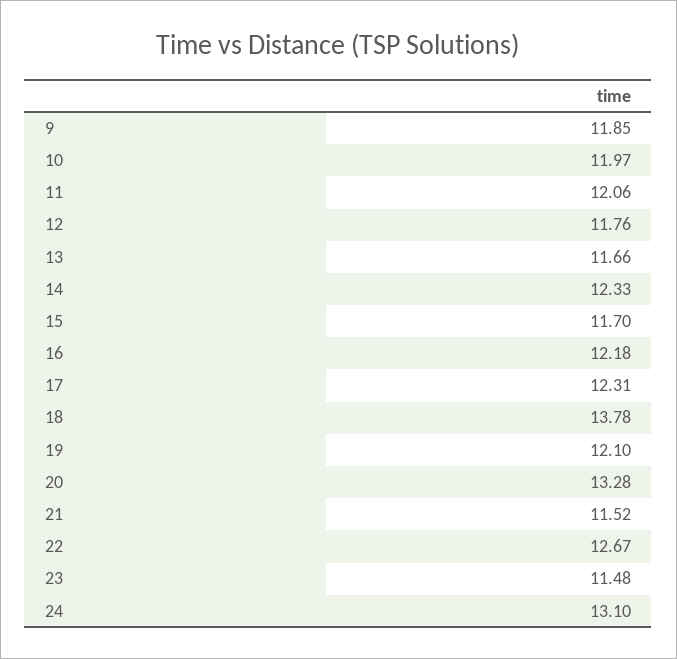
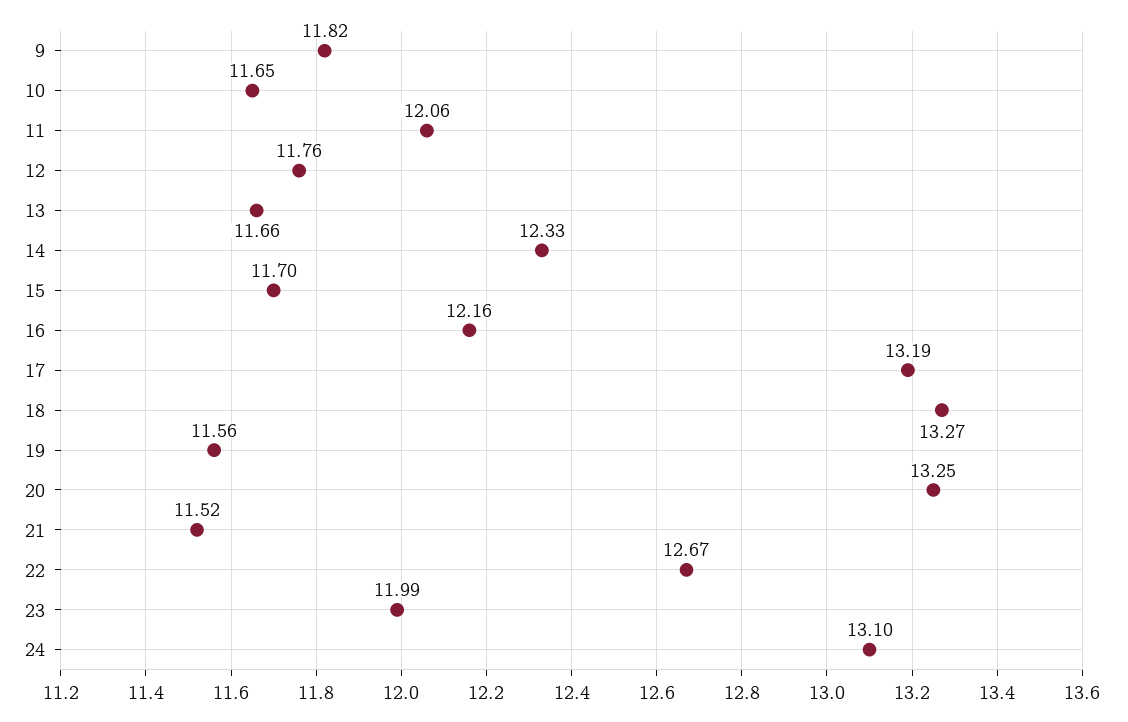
9: 11.85 -> 11.82
10: 11.97 -> 11.65
16: 12.18 -> 12.16
17: 12.31 -> 13.19
18: 13.78 -> 13.27
19: 12.1 -> 11.56
20: 13.28 -> 13.25
23: 11.48 -> 11.99

